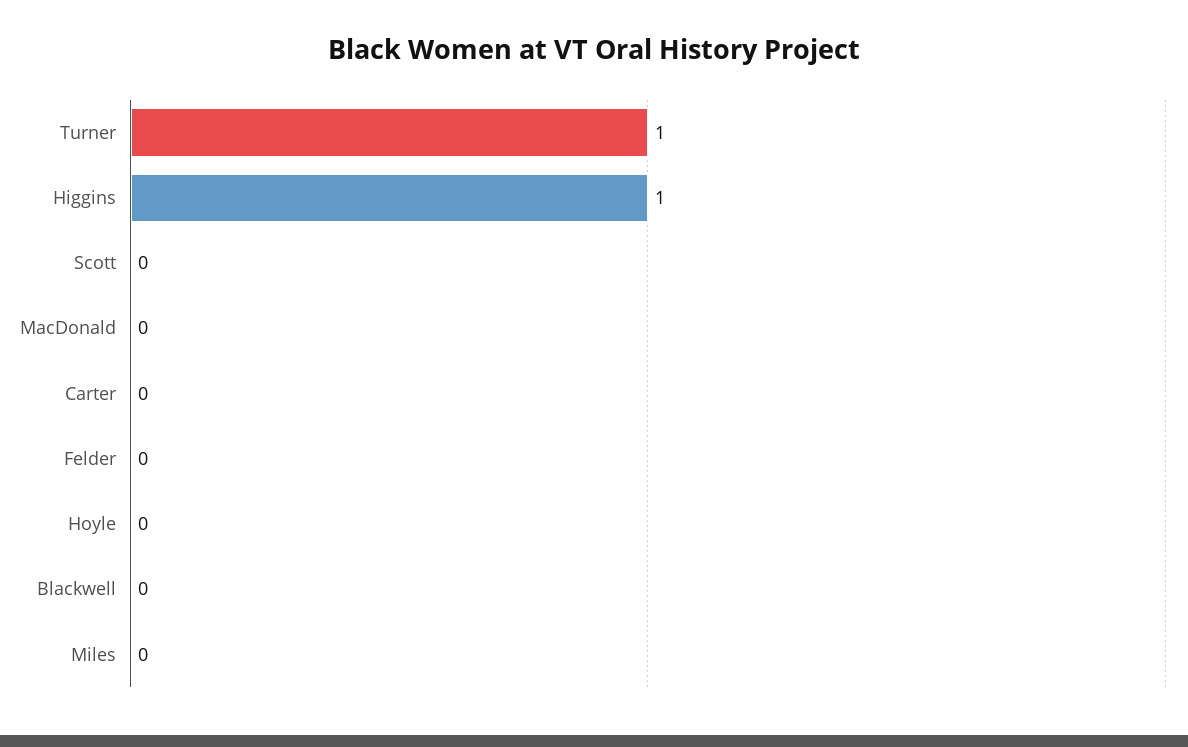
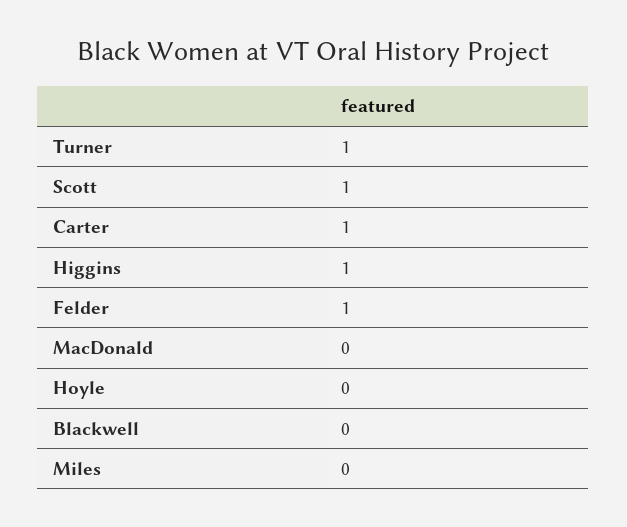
Scott: 0 -> 1
Carter: 0 -> 1
Felder: 0 -> 1

